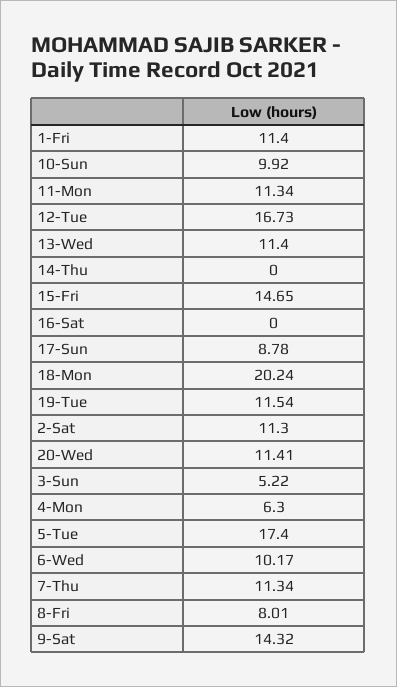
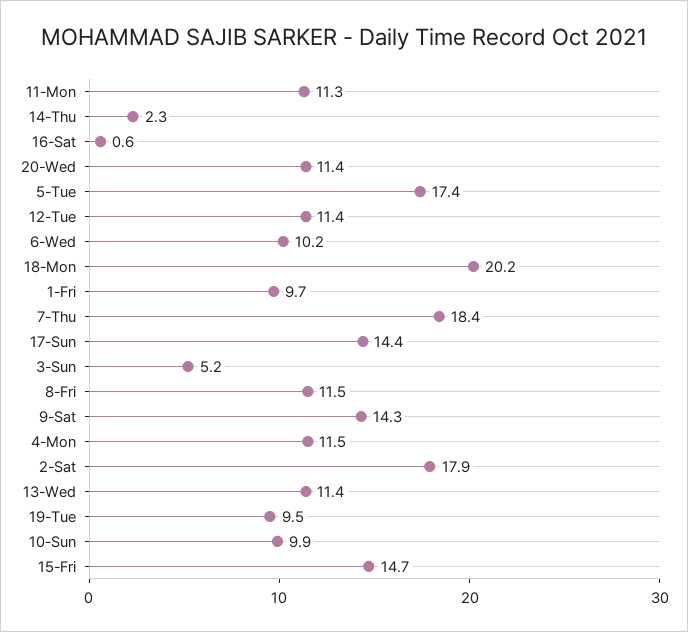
1-Fri: 11.4 -> 9.7
12-Tue: 16.73 -> 11.4
14-Thu: 0 -> 2.3
16-Sat: 0 -> 0.6
17-Sun: 8.78 -> 14.4
19-Tue: 11.54 -> 9.5
2-Sat: 11.3 -> 17.9
4-Mon: 6.3 -> 11.5
7-Thu: 11.34 -> 18.4
8-Fri: 8.01 -> 11.5

